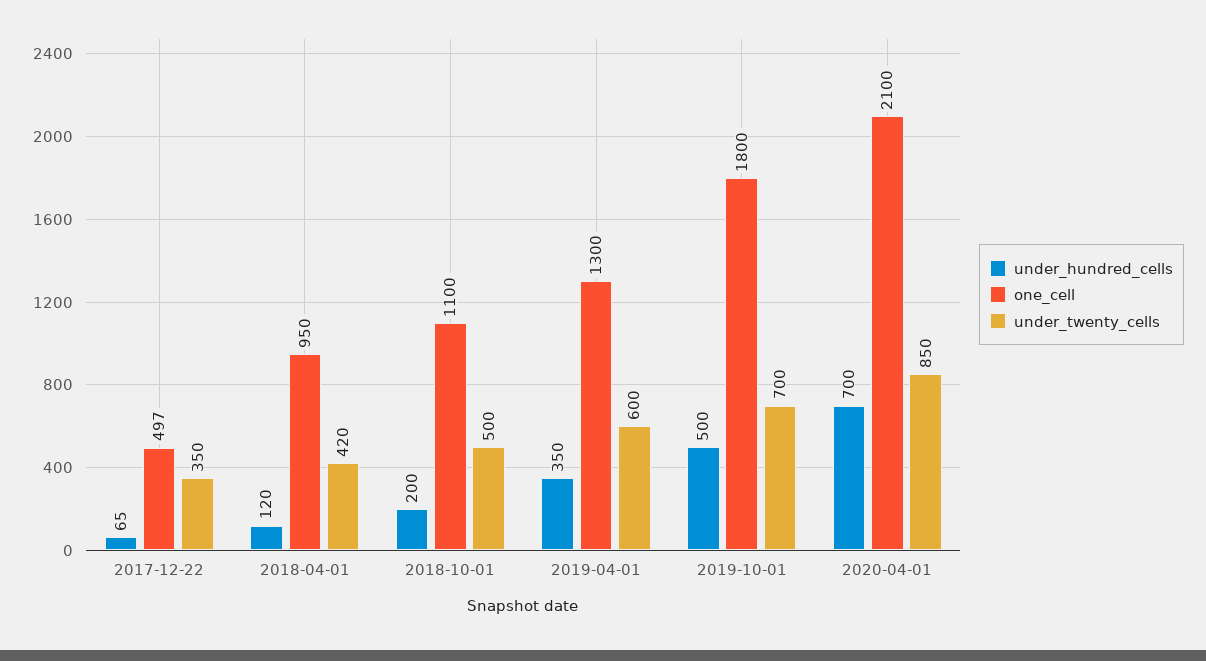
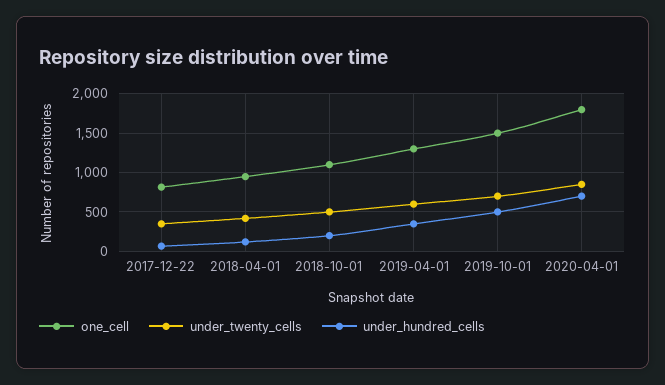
one_cell, 2017-12-22: 497 -> 800
one_cell, 2019-10-01: 1800 -> 1500
one_cell, 2020-04-01: 2100 -> 1800

